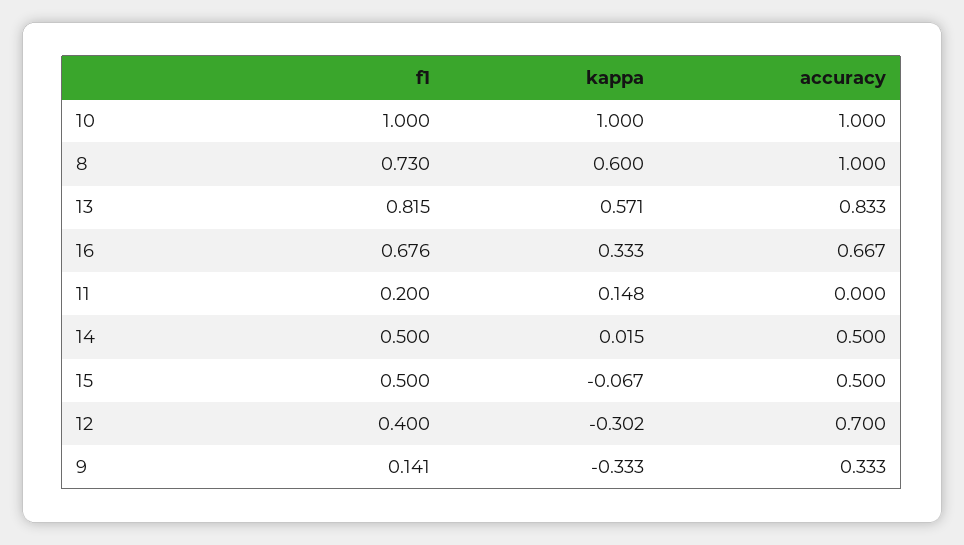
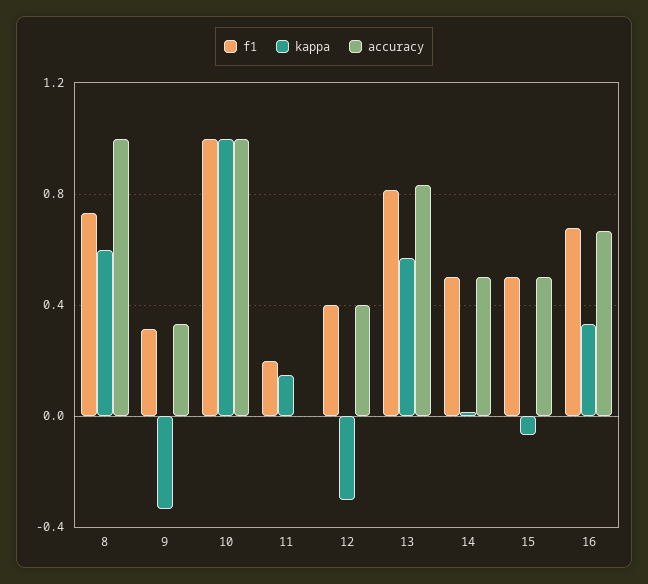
accuracy, 12: 0.7 -> 0.4
f1, 9: 0.141 -> 0.3

